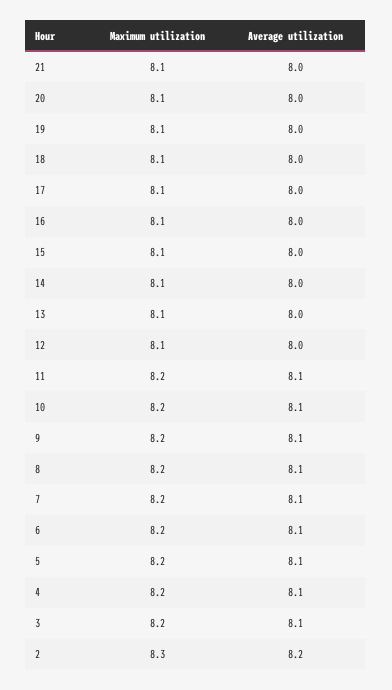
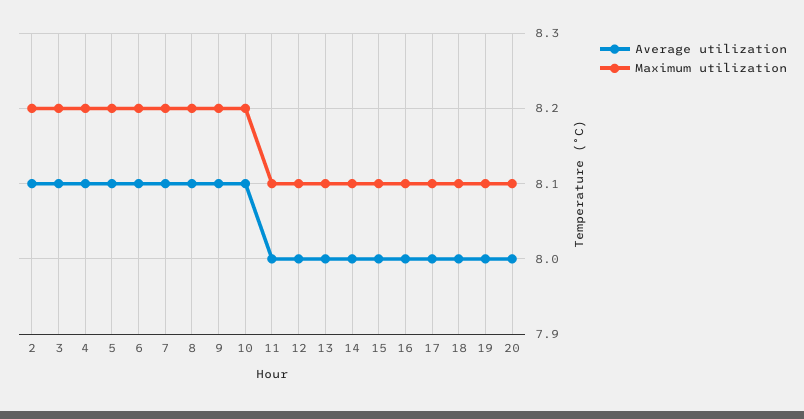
Maximum utilization, 21: 8.1 -> none
Average utilization, 21: 8 -> none
Maximum utilization, 11: 8.2 -> 8.1
Average utilization, 11: 8.1 -> 8
Maximum utilization, 2: 8.3 -> 8.2
Average utilization, 2: 8.2 -> 8.1

